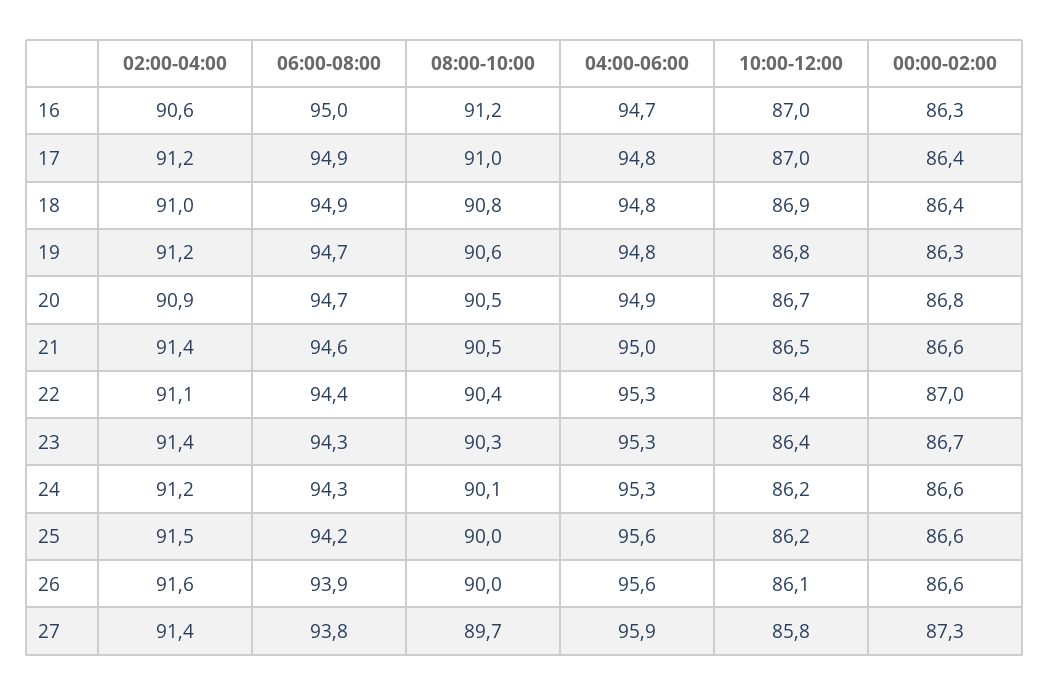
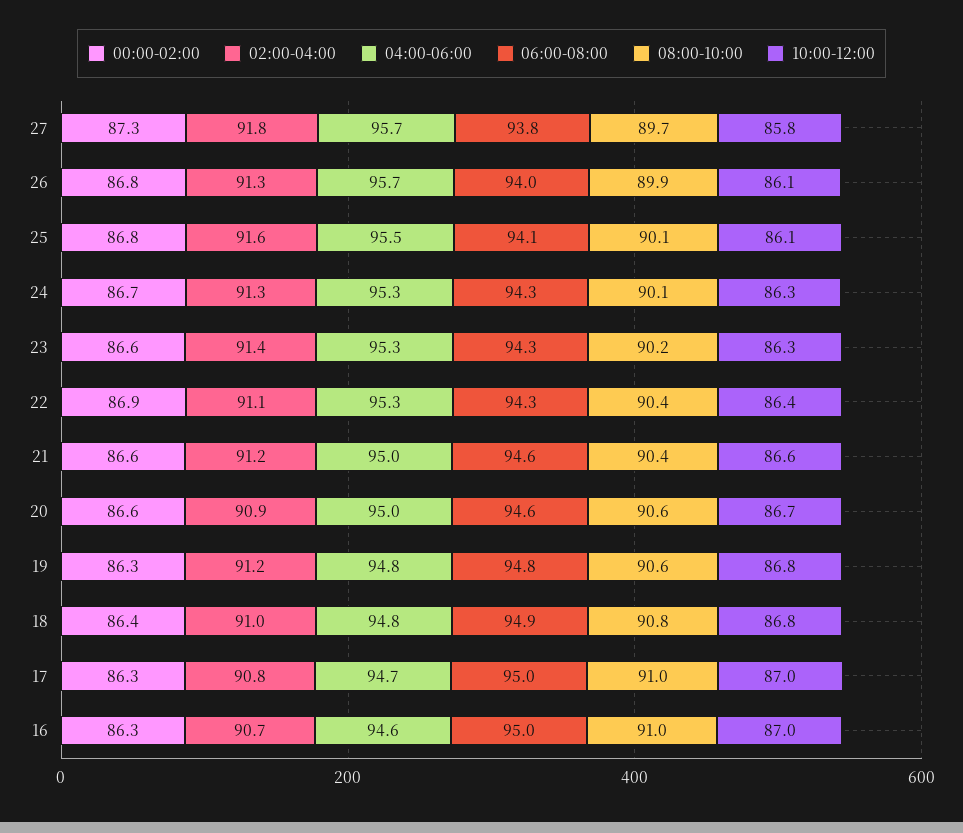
02:00-04:00, 16: 90.6 -> 90.7
08:00-10:00, 16: 91.2 -> 91
04:00-06:00, 16: 94.7 -> 94.6
02:00-04:00, 17: 91.2 -> 90.8
06:00-08:00, 17: 94.9 -> 95
04:00-06:00, 17: 94.8 -> 94.7
00:00-02:00, 17: 86.4 -> 86.3
10:00-12:00, 18: 86.9 -> 86.8
06:00-08:00, 19: 94.7 -> 94.8
06:00-08:00, 20: 94.7 -> 94.6
08:00-10:00, 20: 90.5 -> 90.6
04:00-06:00, 20: 94.9 -> 95
00:00-02:00, 20: 86.8 -> 86.6
02:00-04:00, 21: 91.4 -> 91.2
08:00-10:00, 21: 90.5 -> 90.4
10:00-12:00, 21: 86.5 -> 86.6
06:00-08:00, 22: 94.4 -> 94.3
00:00-02:00, 22: 87 -> 86.9
08:00-10:00, 23: 90.3 -> 90.2
10:00-12:00, 23: 86.4 -> 86.3
00:00-02:00, 23: 86.7 -> 86.6
02:00-04:00, 24: 91.2 -> 91.3
10:00-12:00, 24: 86.2 -> 86.3
00:00-02:00, 24: 86.6 -> 86.7
02:00-04:00, 25: 91.5 -> 91.6
06:00-08:00, 25: 94.2 -> 94.1
08:00-10:00, 25: 90 -> 90.1
04:00-06:00, 25: 95.6 -> 95.5
10:00-12:00, 25: 86.2 -> 86.1
00:00-02:00, 25: 86.6 -> 86.8
02:00-04:00, 26: 91.6 -> 91.3
06:00-08:00, 26: 93.9 -> 94
08:00-10:00, 26: 90 -> 89.9
04:00-06:00, 26: 95.6 -> 95.7
00:00-02:00, 26: 86.6 -> 86.8
02:00-04:00, 27: 91.4 -> 91.8
04:00-06:00, 27: 95.9 -> 95.7

